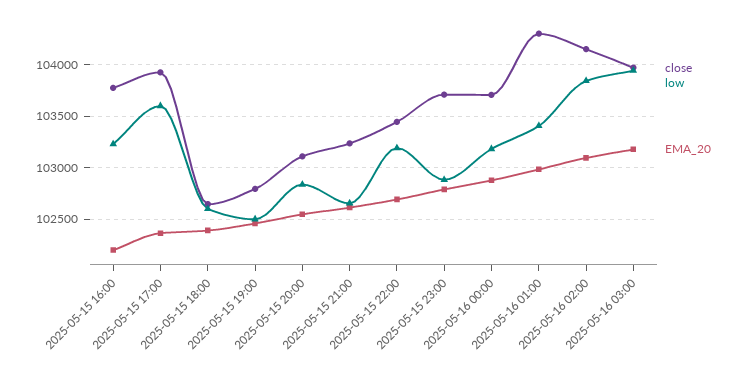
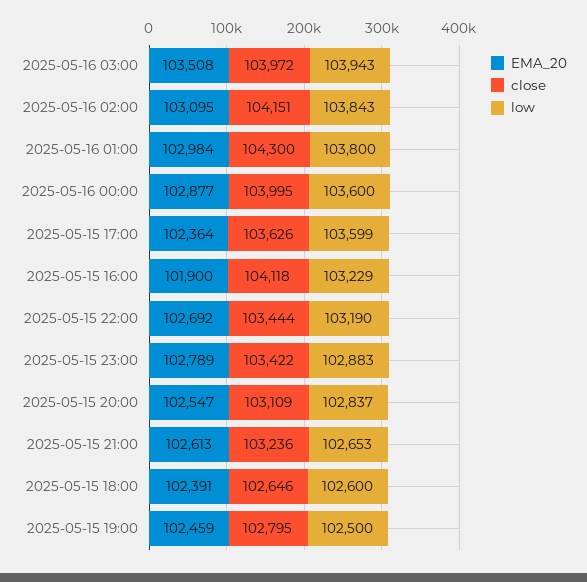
close, 2025-05-15 16:00: 103800 -> 104118
EMA_20, 2025-05-15 16:00: 102200 -> 101900
close, 2025-05-15 17:00: 103900 -> 103626
close, 2025-05-15 23:00: 103700 -> 103422
close, 2025-05-16 00:00: 103700 -> 103995
low, 2025-05-16 00:00: 103200 -> 103600
low, 2025-05-16 01:00: 103400 -> 103800
EMA_20, 2025-05-16 03:00: 103200 -> 103508

